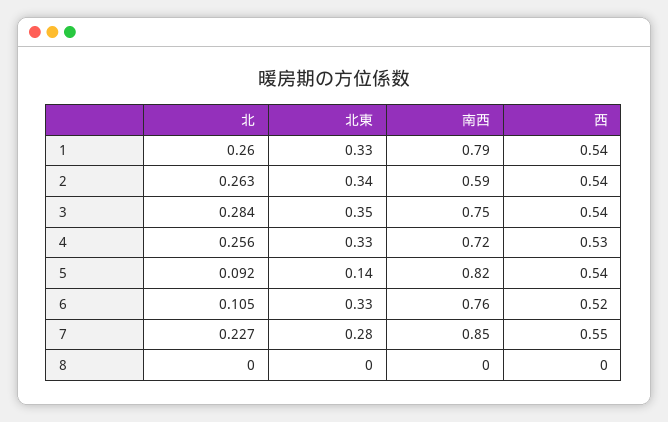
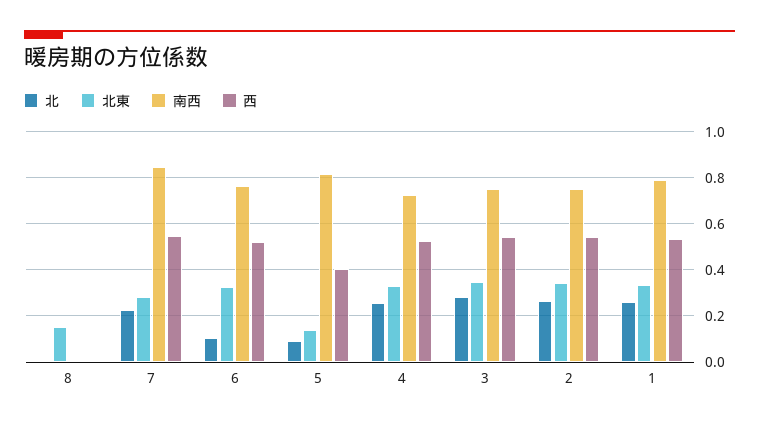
南西, 2: 0.59 -> 0.75
西, 5: 0.54 -> 0.4
北東, 8: 0 -> 0.15

